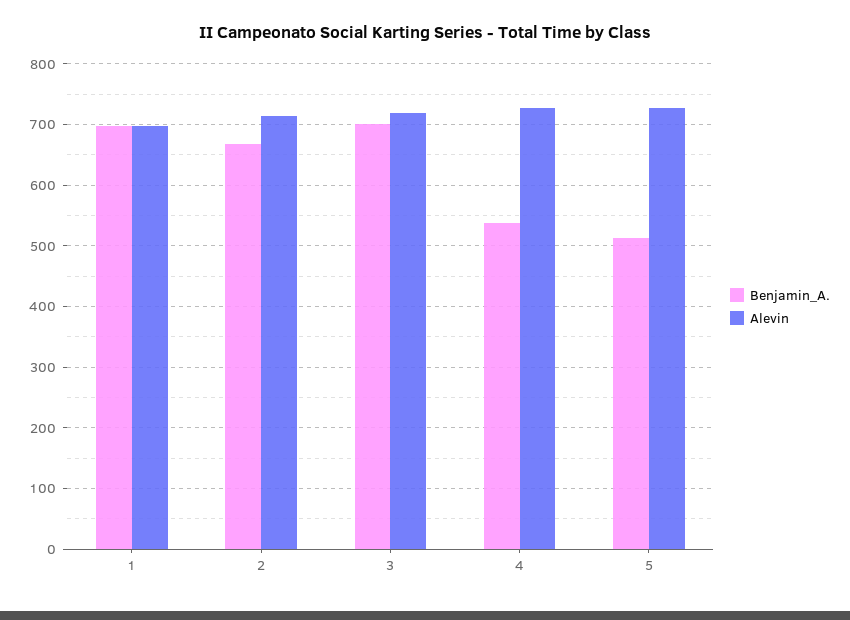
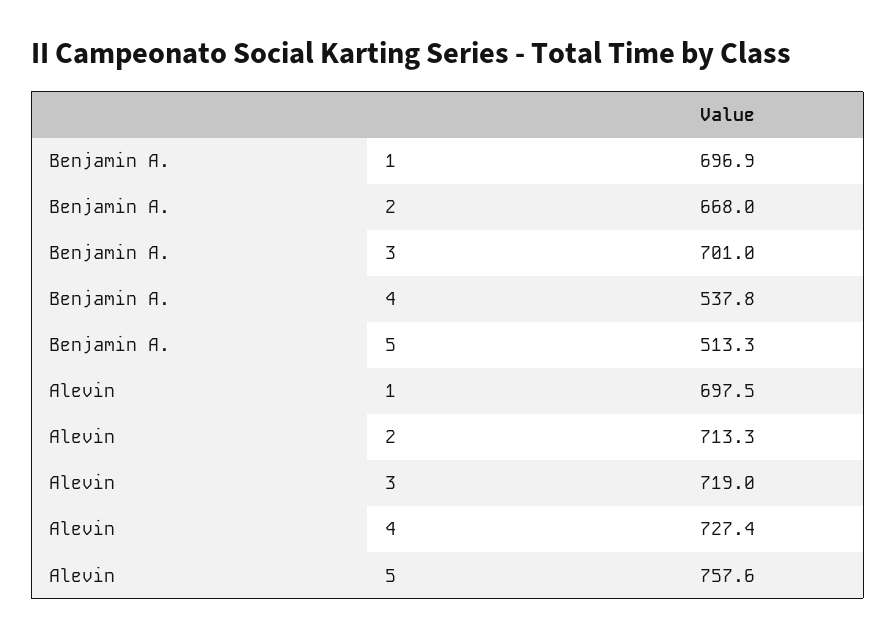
Alevin, 5: 730 -> 757.6

